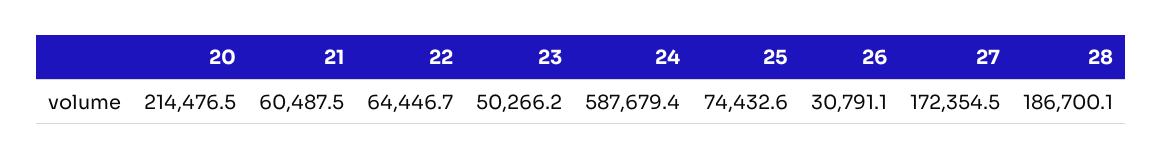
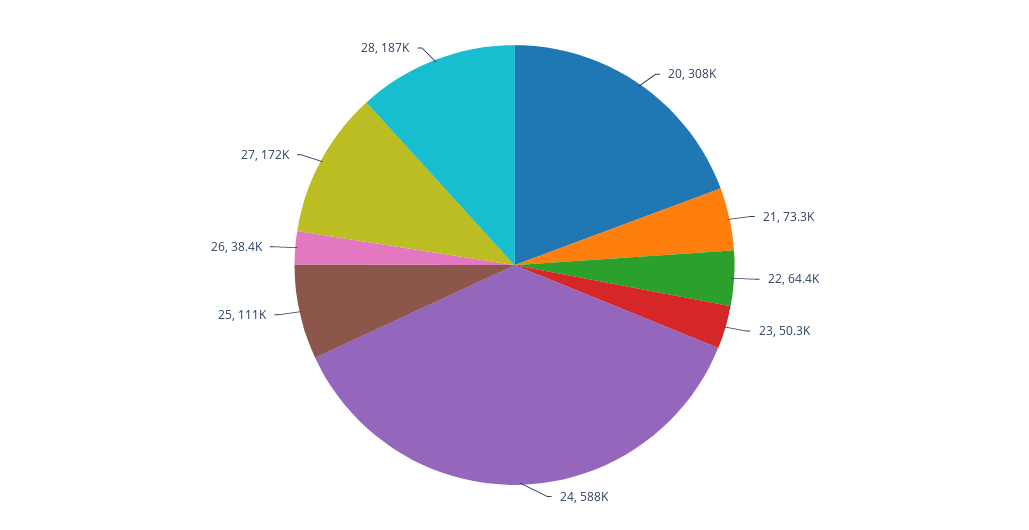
20: 214476.5 -> 308000
21: 60487.5 -> 73300
25: 74432.6 -> 111000
26: 30791.1 -> 38400

